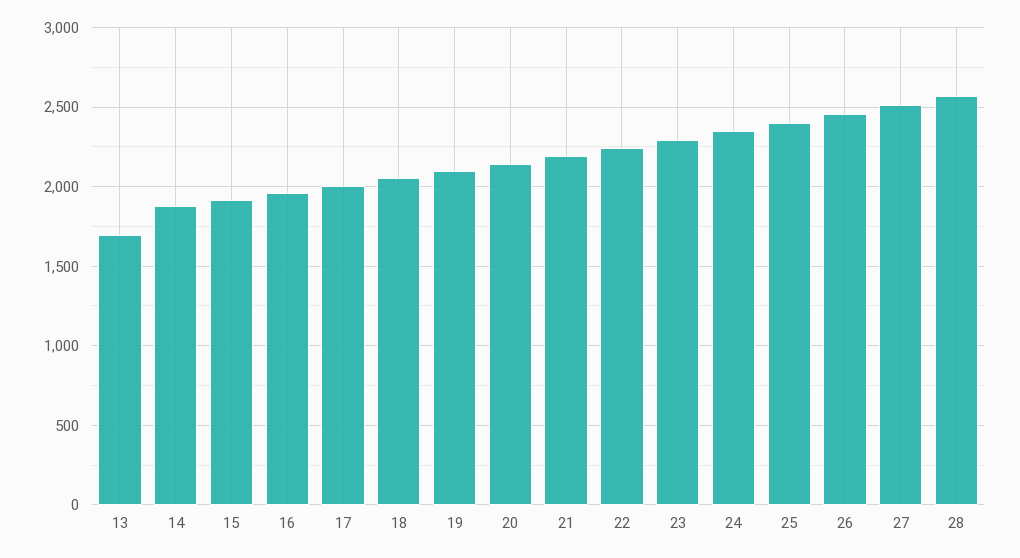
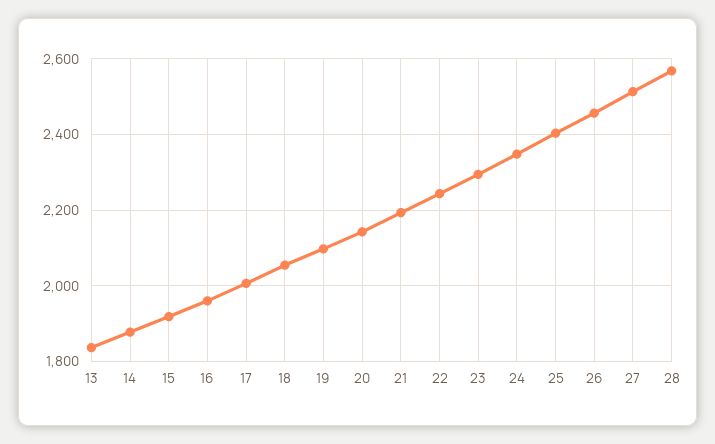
13: 1700 -> 1840

